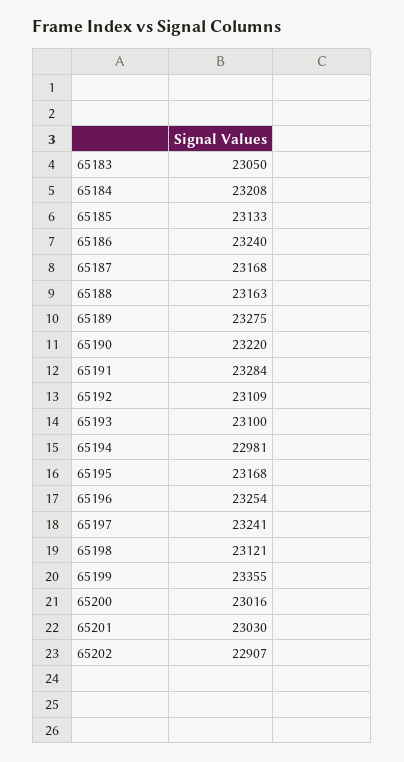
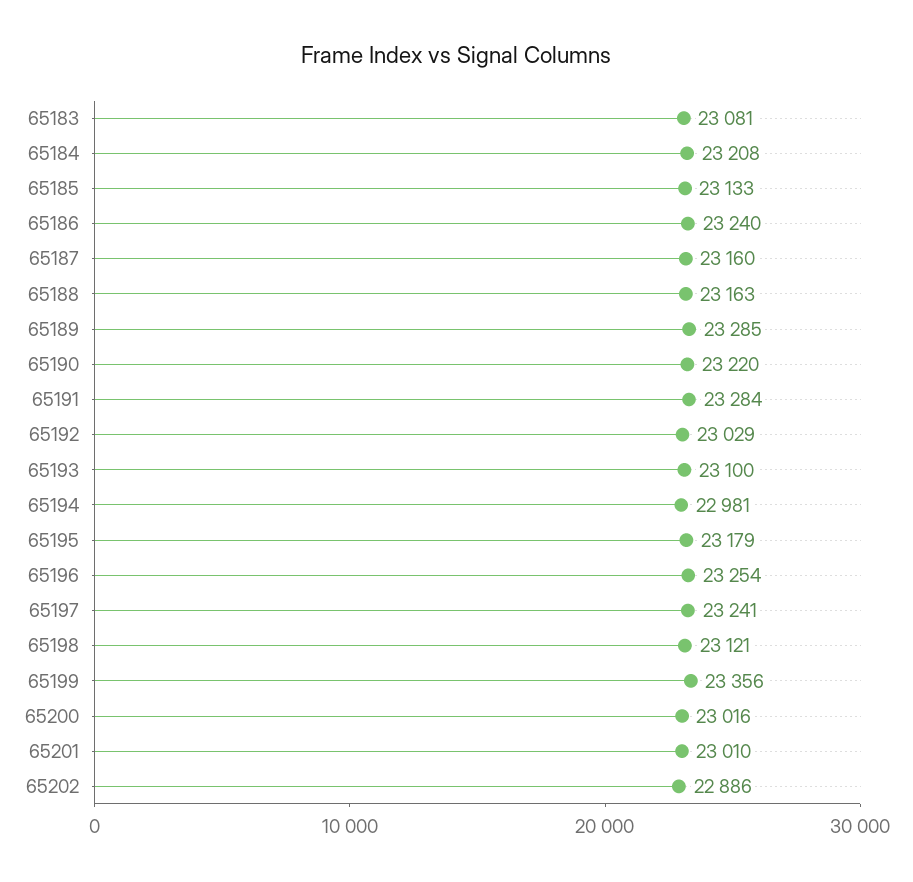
65183: 23050 -> 23081
65187: 23168 -> 23160
65189: 23275 -> 23285
65192: 23109 -> 23029
65195: 23168 -> 23179
65199: 23355 -> 23356
65201: 23030 -> 23010
65202: 22907 -> 22886

